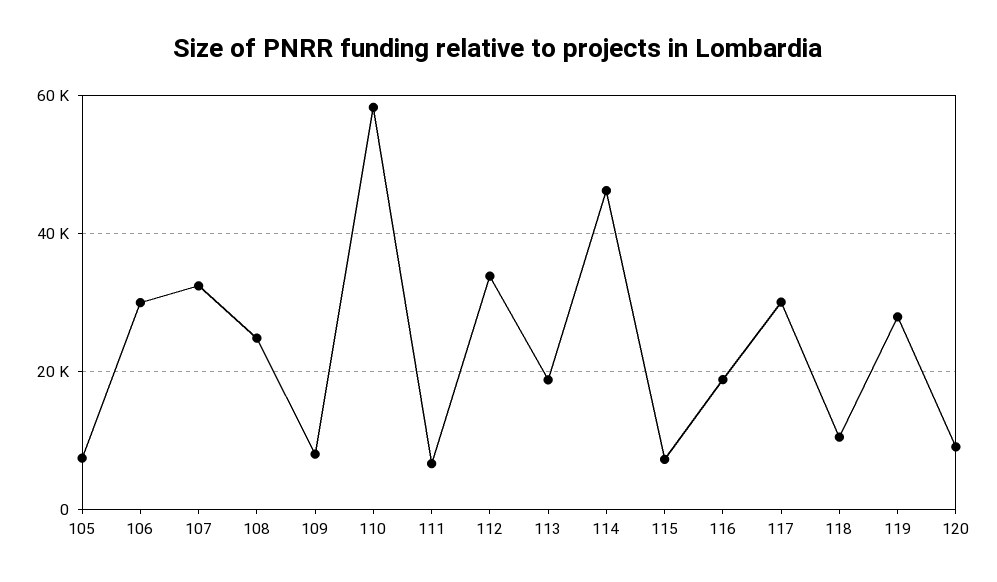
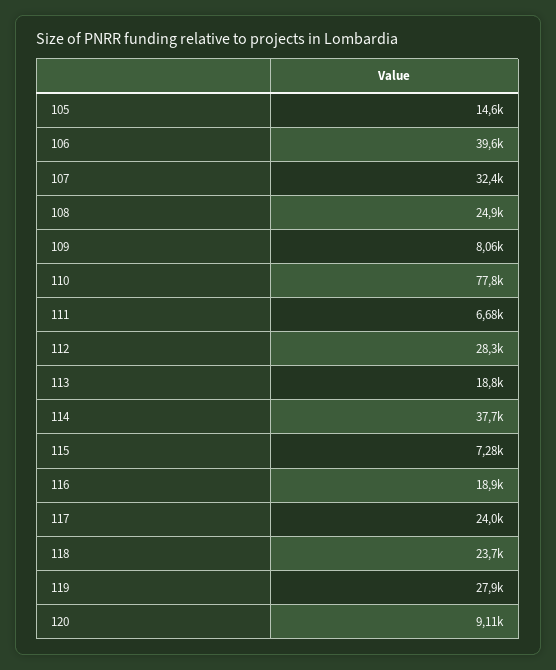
105: 8000 -> 14600
106: 30000 -> 39600
110: 58000 -> 77800
112: 34000 -> 28300
114: 46000 -> 37700
117: 30000 -> 24000
118: 10000 -> 23700

